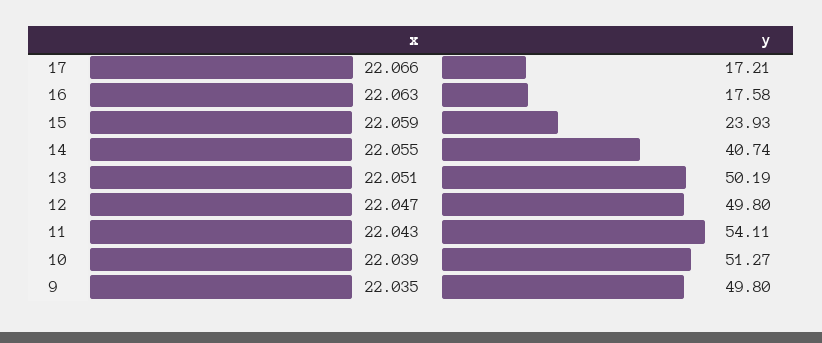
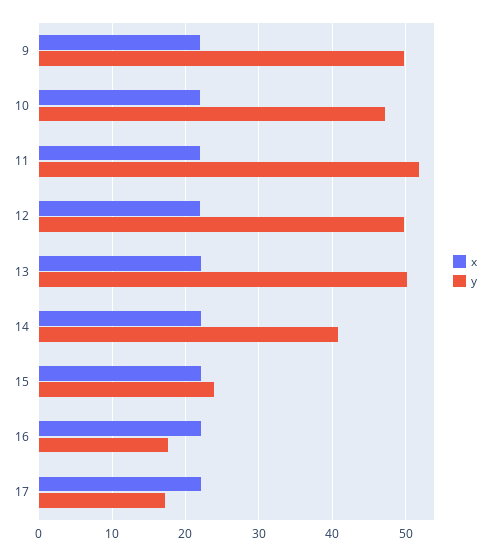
y, 11: 54.11 -> 52
y, 10: 51.27 -> 47

